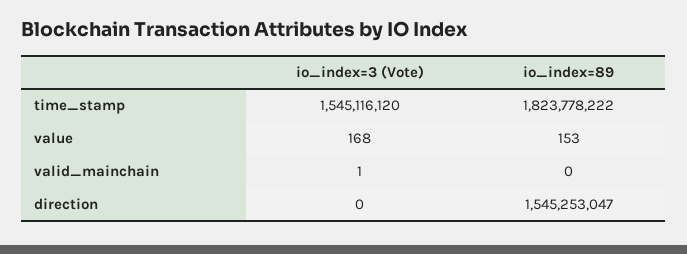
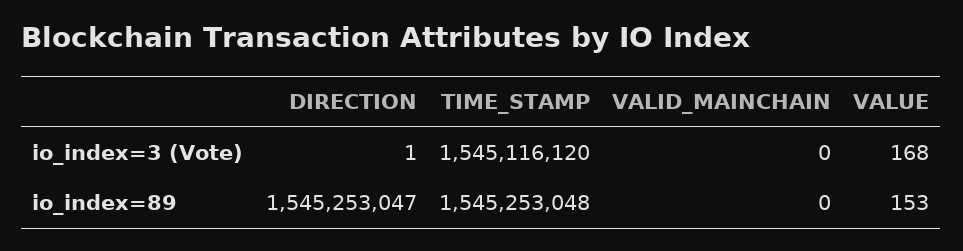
io_index=89, time_stamp: 1823778222 -> 1545253048
io_index=3 (Vote), valid_mainchain: 1 -> 0
io_index=3 (Vote), direction: 0 -> 1

